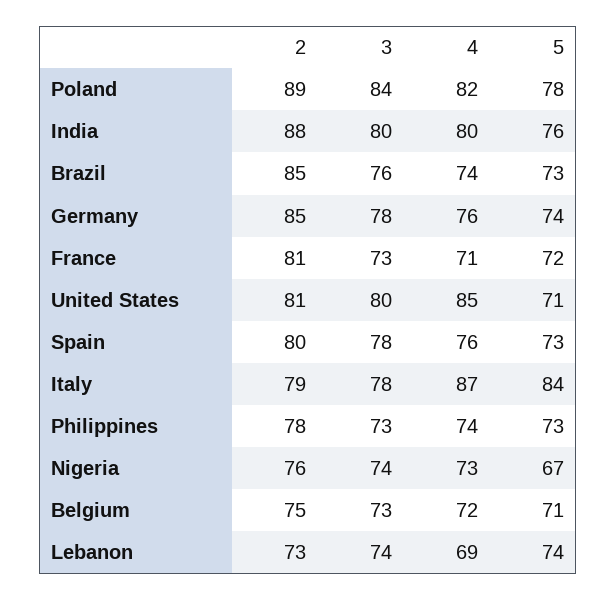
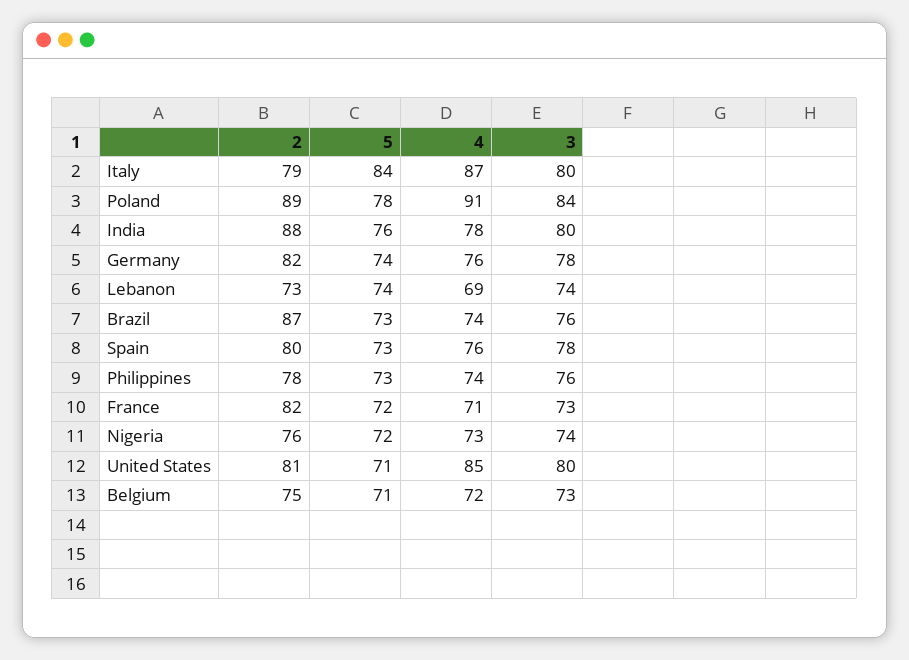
4, Poland: 82 -> 91
4, India: 80 -> 78
2, Brazil: 85 -> 87
2, Germany: 85 -> 82
2, France: 81 -> 82
3, Italy: 78 -> 80
3, Philippines: 73 -> 76
5, Nigeria: 67 -> 72

